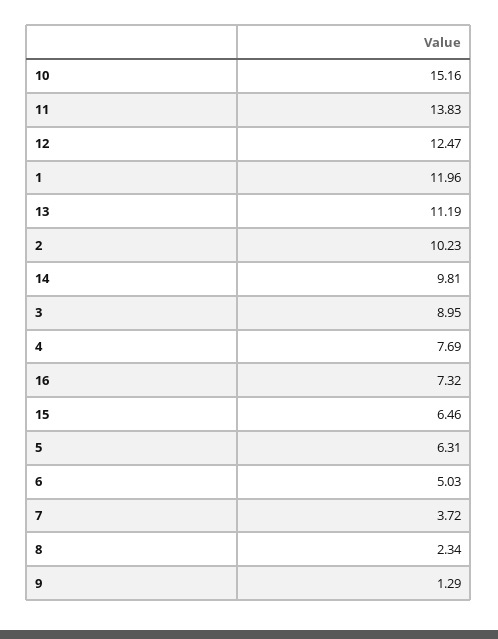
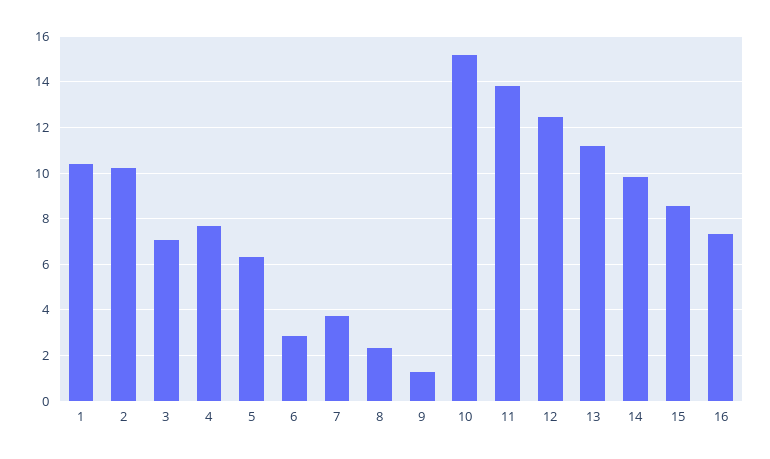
1: 11.96 -> 10.5
3: 8.95 -> 7
15: 6.46 -> 8.5
6: 5.03 -> 3

